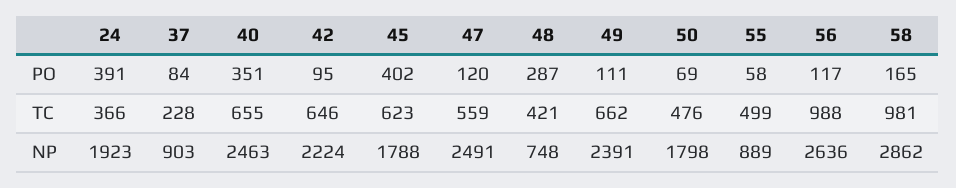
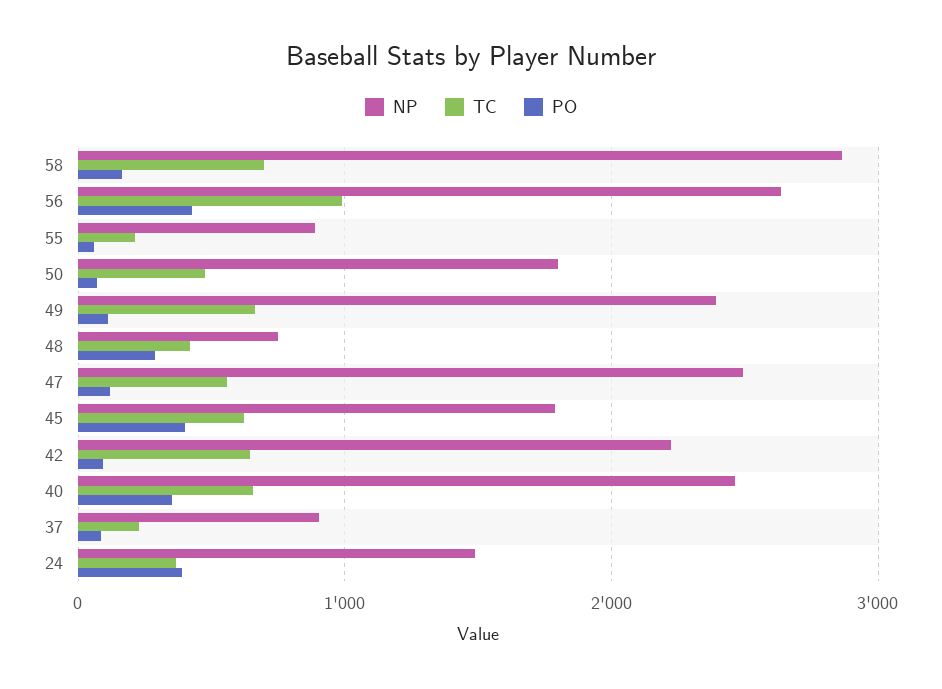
PO, 56: 117 -> 400
TC, 55: 499 -> 200
TC, 58: 981 -> 700
NP, 24: 1923 -> 1500

